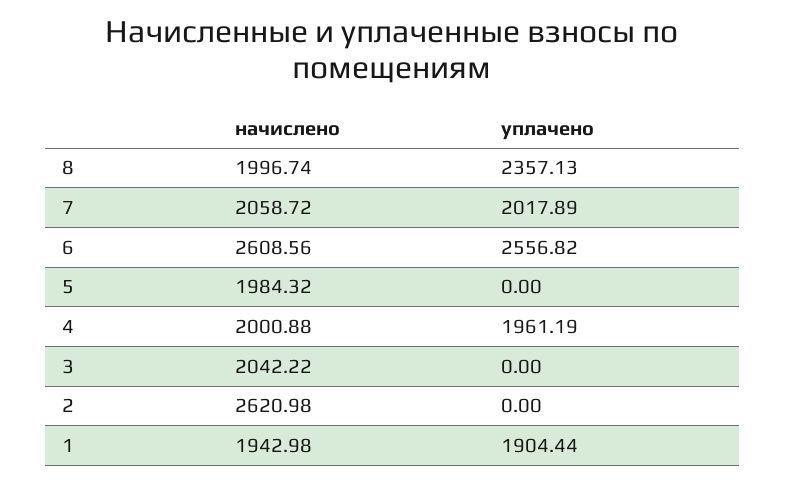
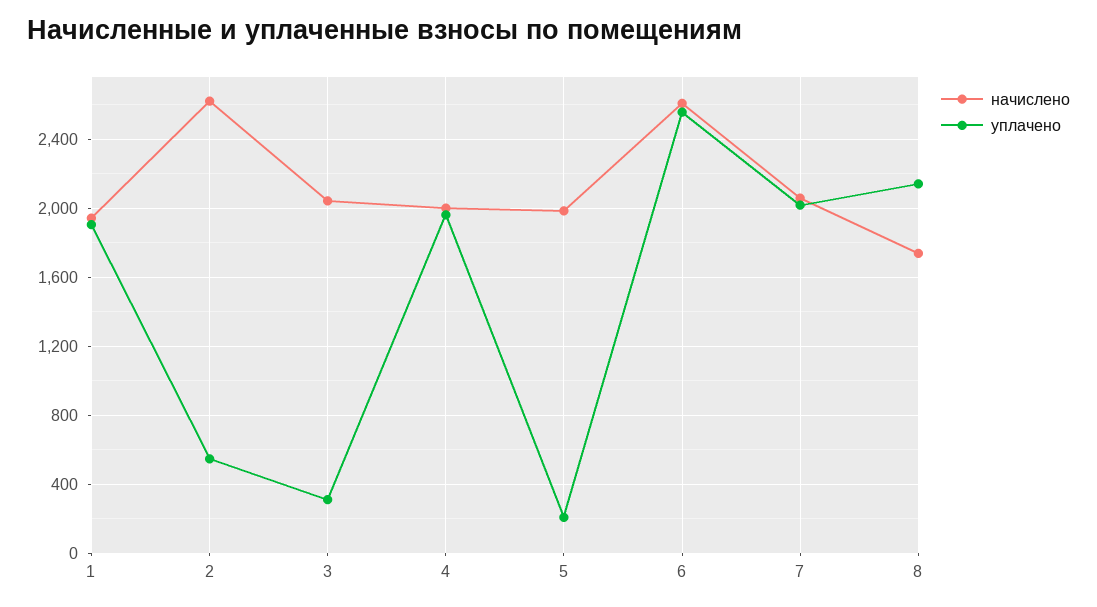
начислено, 8: 1996.74 -> 1750
уплачено, 8: 2357.13 -> 2150
уплачено, 5: 0 -> 200
уплачено, 3: 0 -> 300
уплачено, 2: 0 -> 550

